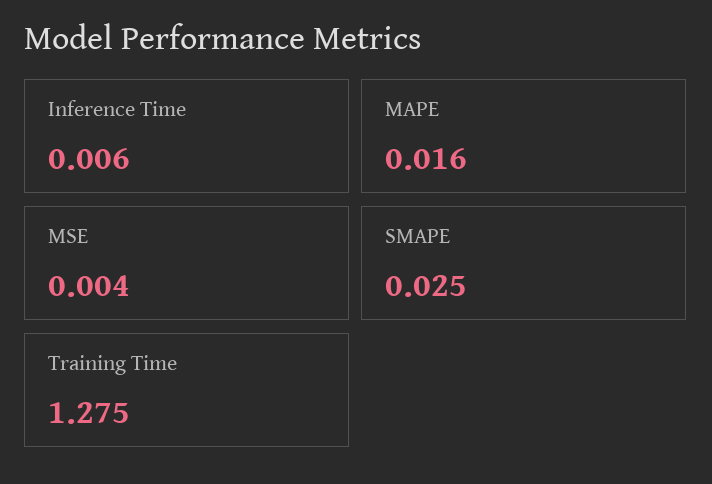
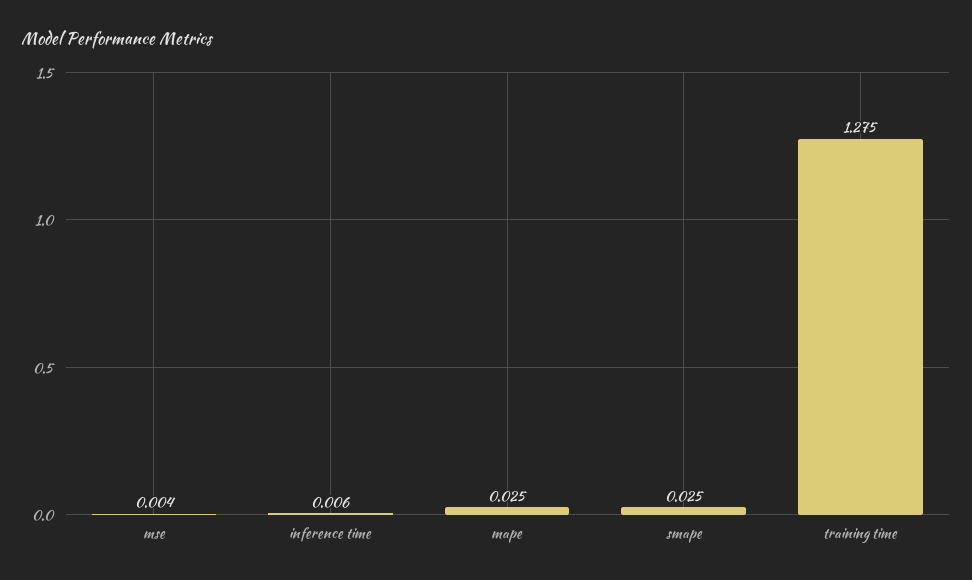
MAPE: 0.016 -> 0.025

